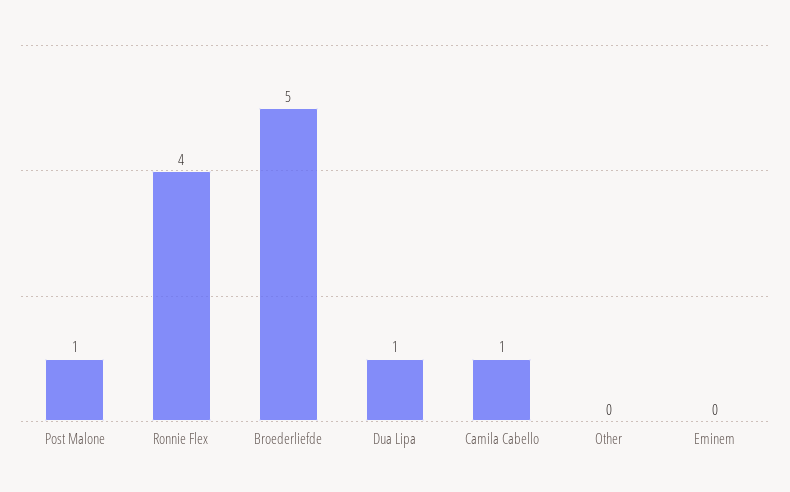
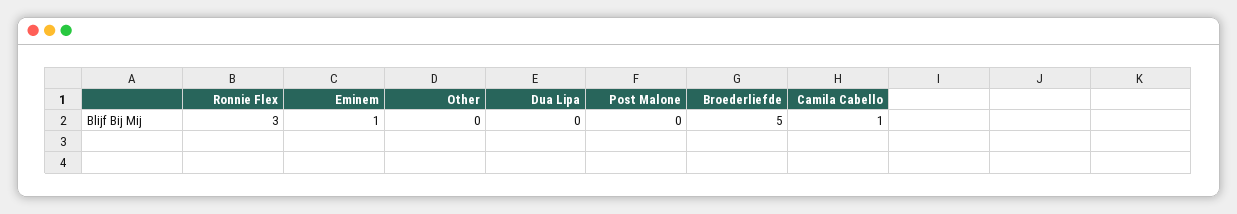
Post Malone: 1 -> 0
Ronnie Flex: 4 -> 3
Dua Lipa: 1 -> 0
Eminem: 0 -> 1

